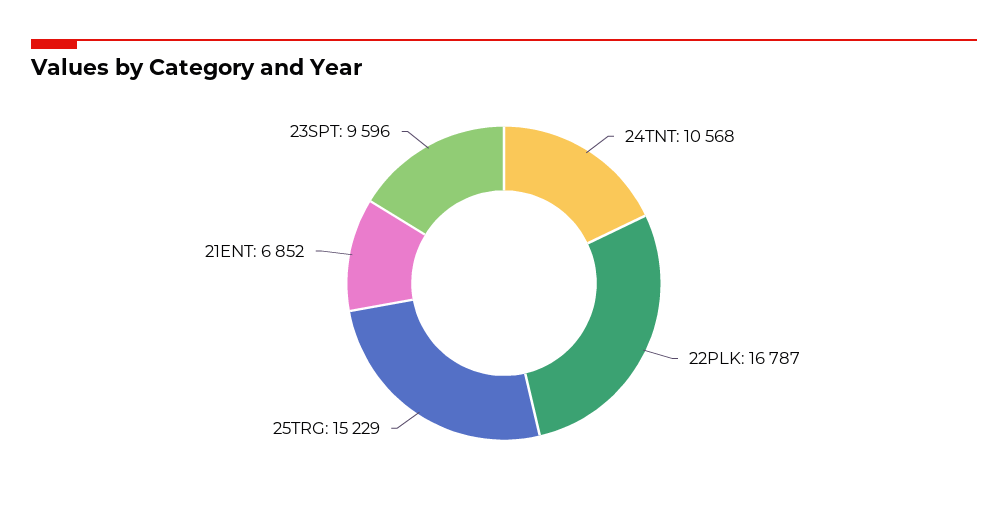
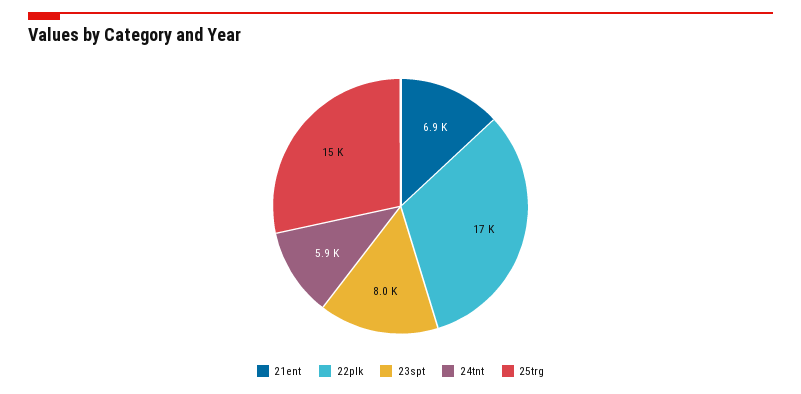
24TNT: 10568 -> 5900
23SPT: 9596 -> 8000

